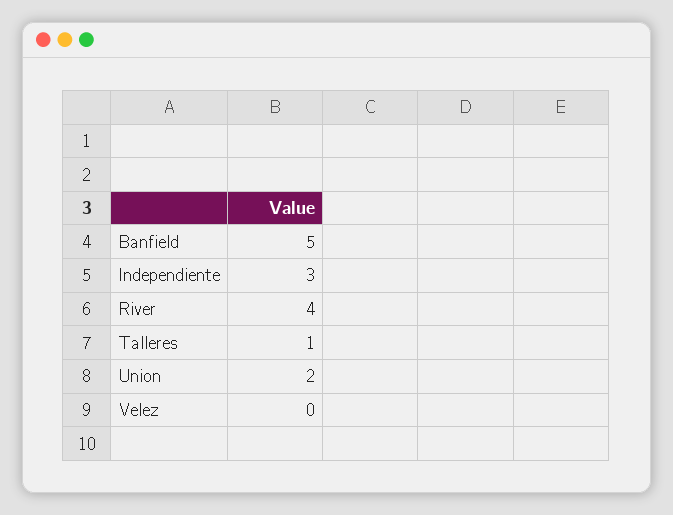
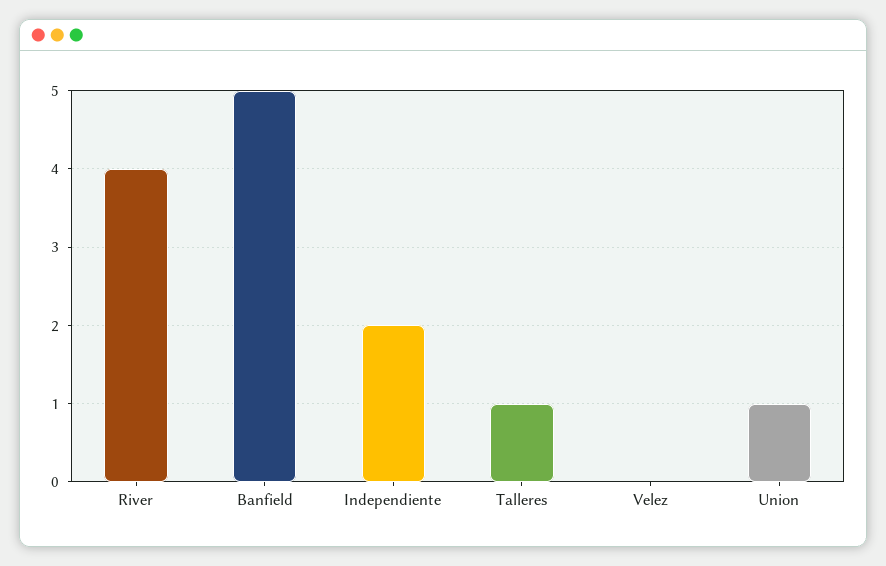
Independiente: 3 -> 2
Union: 2 -> 1

